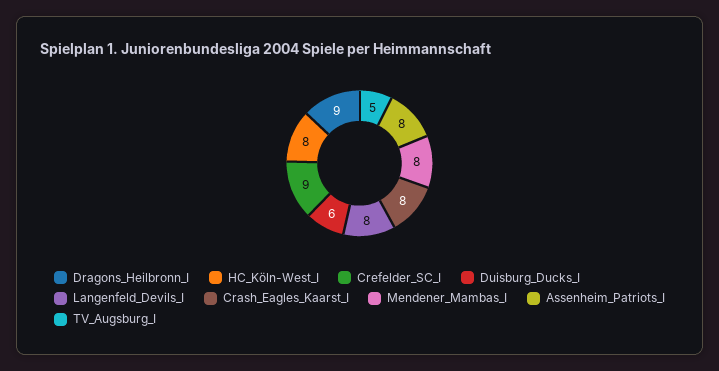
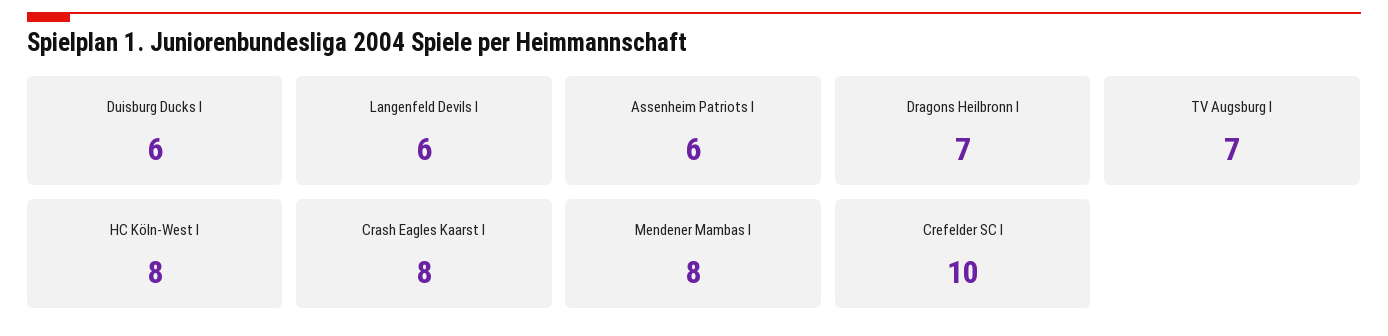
Dragons_Heilbronn_I: 9 -> 7
Crefelder_SC_I: 9 -> 10
Langenfeld_Devils_I: 8 -> 6
Assenheim_Patriots_I: 8 -> 6
TV_Augsburg_I: 5 -> 7

